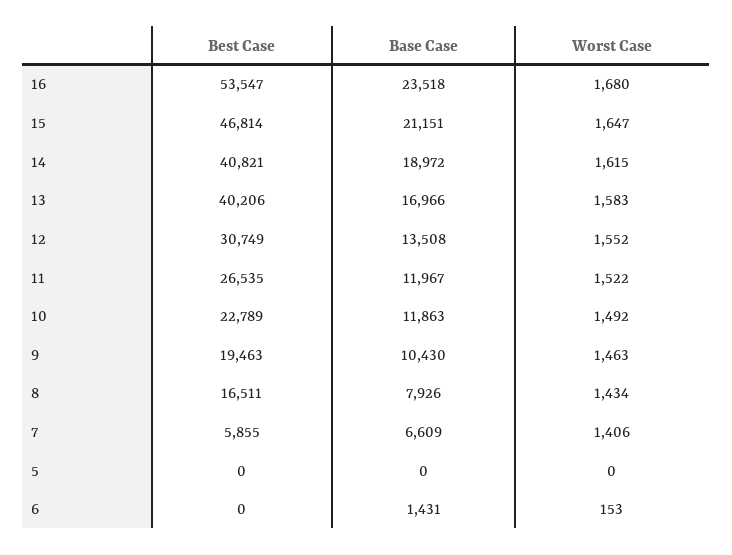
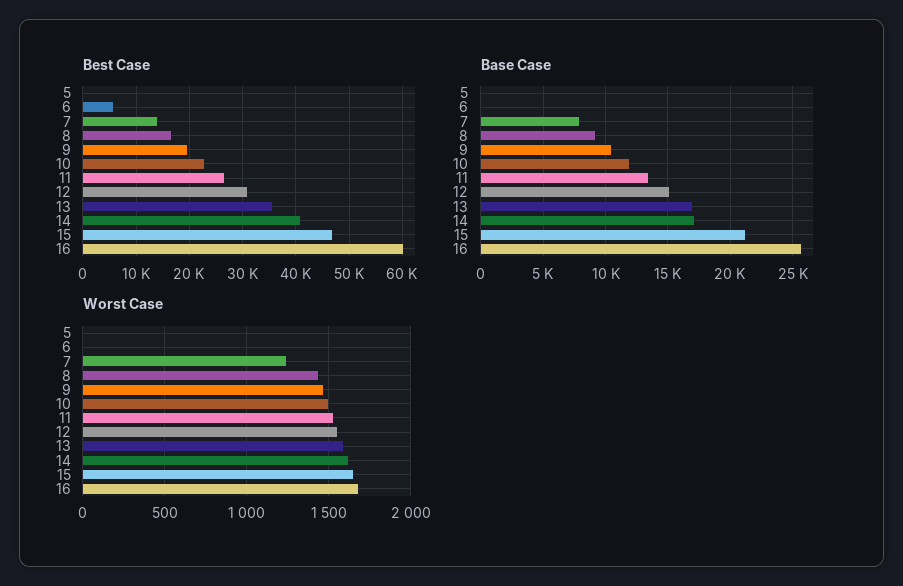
Best Case, 16: 53547 -> 60000
Base Case, 16: 23518 -> 25500
Base Case, 14: 18972 -> 17000
Best Case, 13: 40206 -> 36000
Base Case, 12: 13508 -> 15000
Base Case, 11: 11967 -> 13500
Base Case, 8: 7926 -> 9000
Best Case, 7: 5855 -> 14000
Base Case, 7: 6609 -> 8000
Worst Case, 7: 1406 -> 1250
Best Case, 6: 0 -> 6000
Base Case, 6: 1431 -> 0
Worst Case, 6: 153 -> 0

